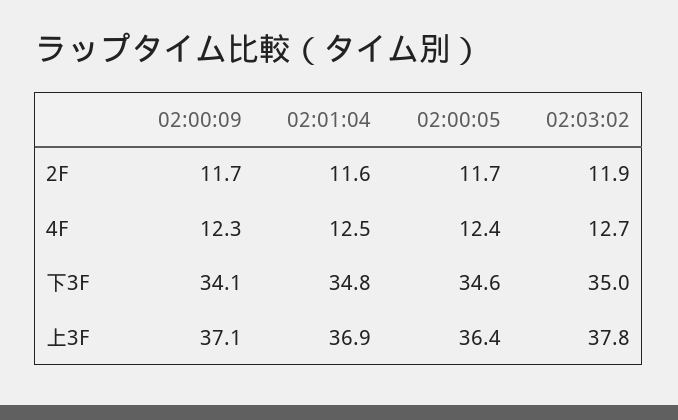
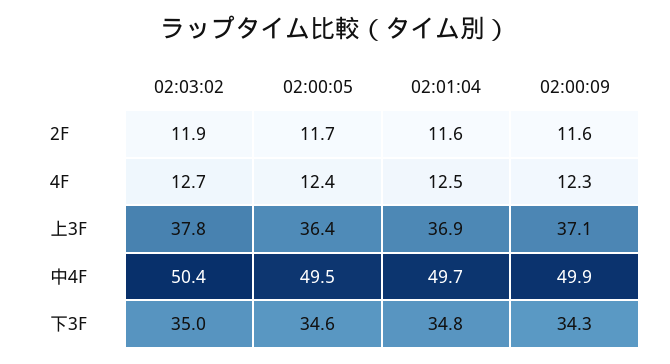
02:00:09, 2F: 11.7 -> 11.6
02:00:09, 下3F: 34.1 -> 34.3
02:03:02, 中4F: none -> 50.4
02:00:05, 中4F: none -> 49.5
02:01:04, 中4F: none -> 49.7
02:00:09, 中4F: none -> 49.9

